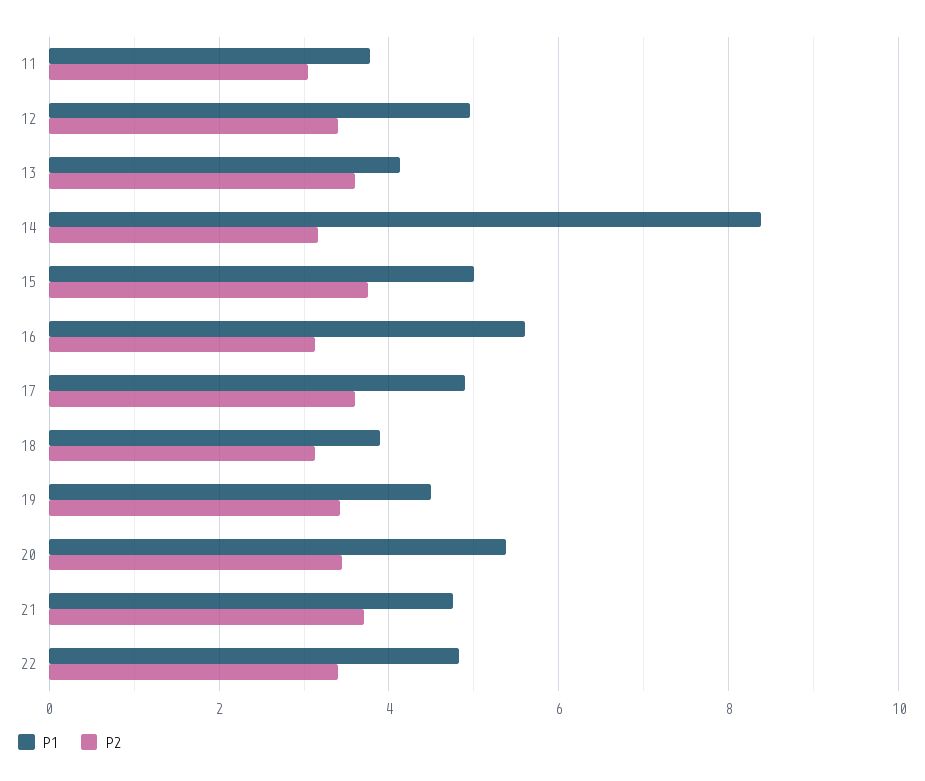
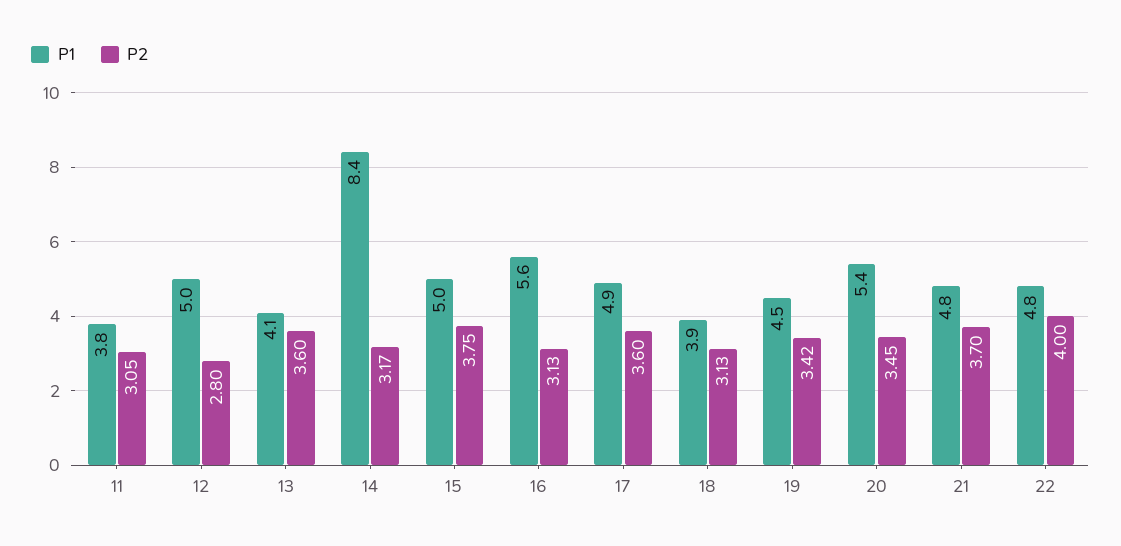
P2, 12: 3.4 -> 2.8
P2, 22: 3.4 -> 4

